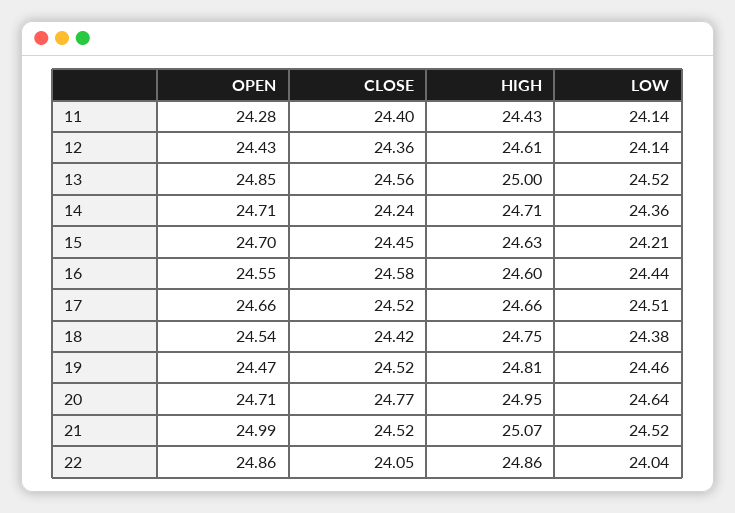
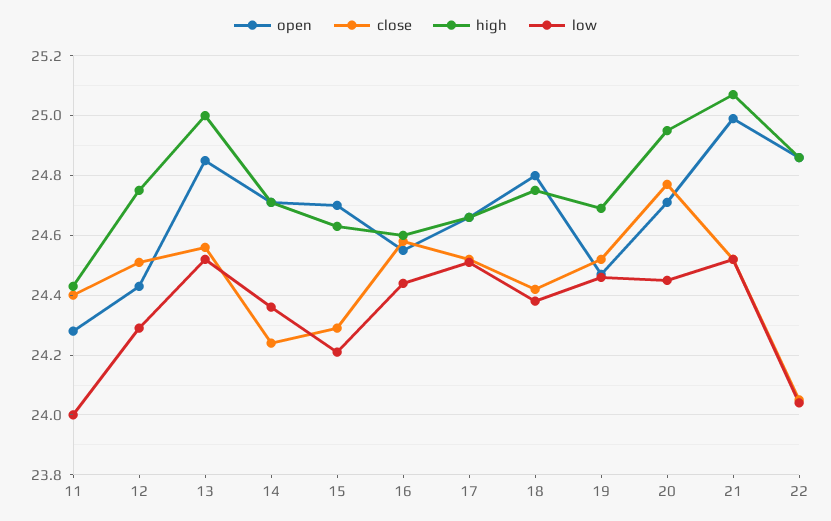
LOW, 11: 24.14 -> 24
CLOSE, 12: 24.36 -> 24.5
HIGH, 12: 24.61 -> 24.75
LOW, 12: 24.14 -> 24.3
CLOSE, 15: 24.45 -> 24.3
OPEN, 18: 24.54 -> 24.8
HIGH, 19: 24.81 -> 24.7
LOW, 20: 24.64 -> 24.45

